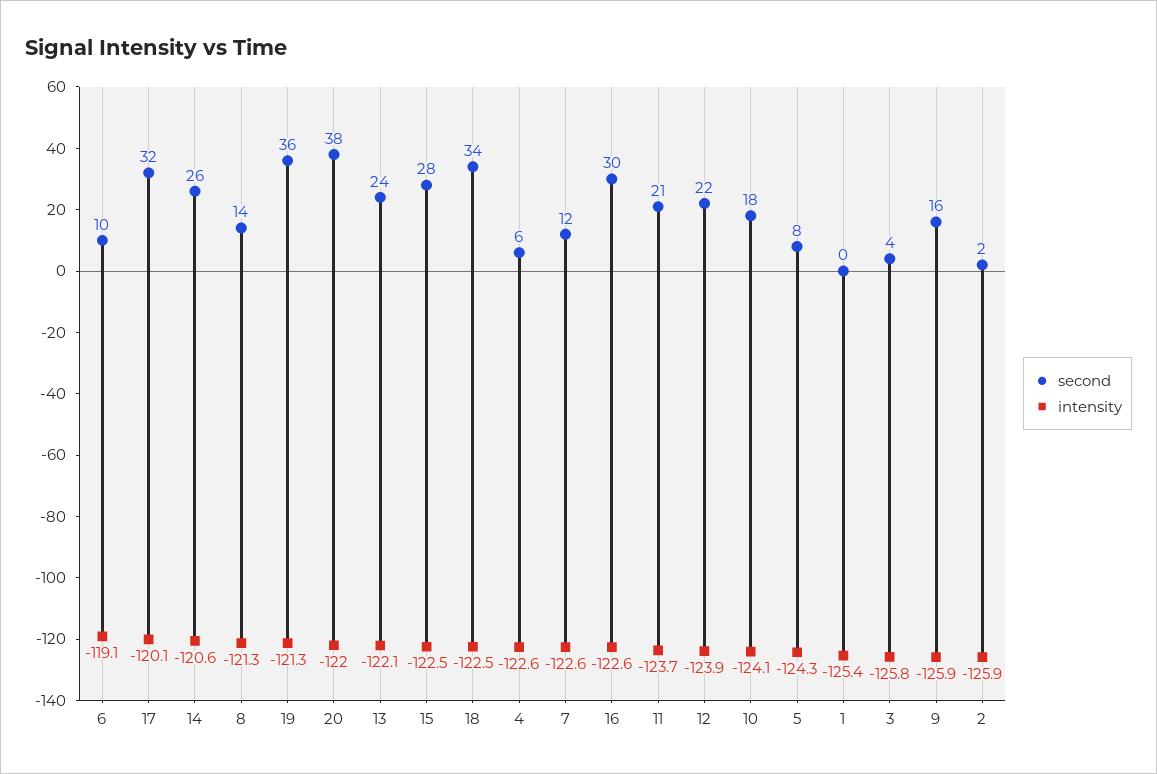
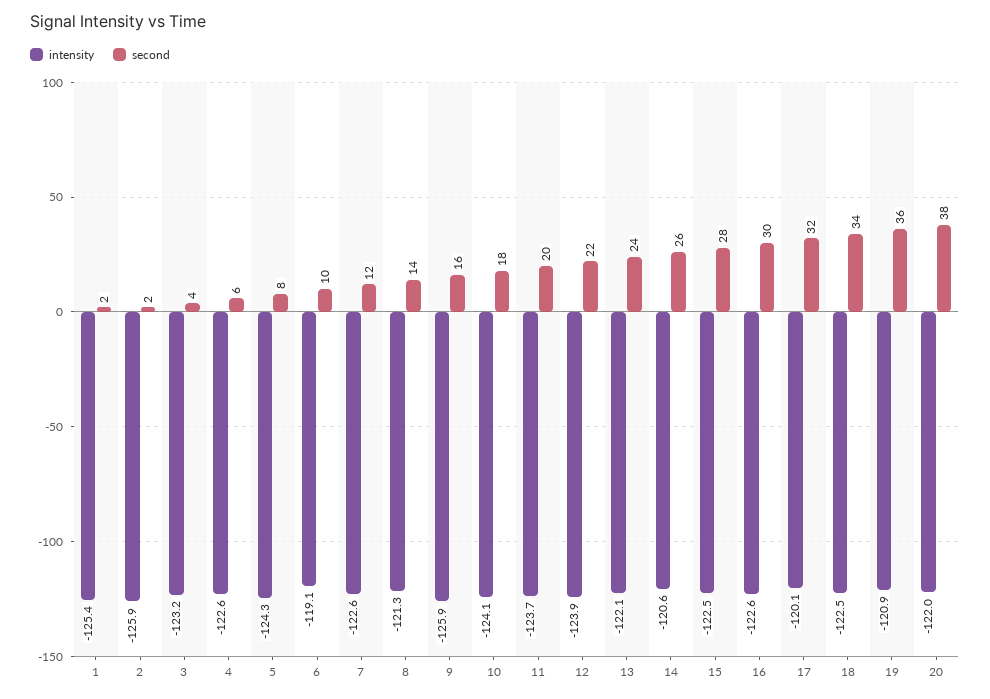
intensity, 19: -121.3 -> -120.9
second, 11: 21 -> 20
second, 1: 0 -> 2
intensity, 3: -125.8 -> -123.2

